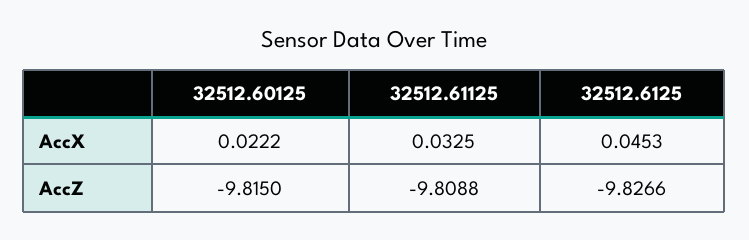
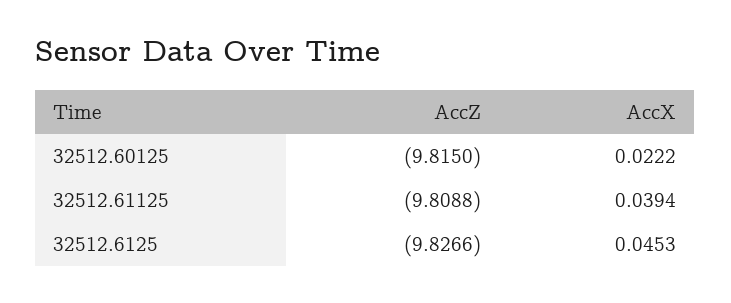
32512.61125, AccX: 0.0325 -> 0.0394

